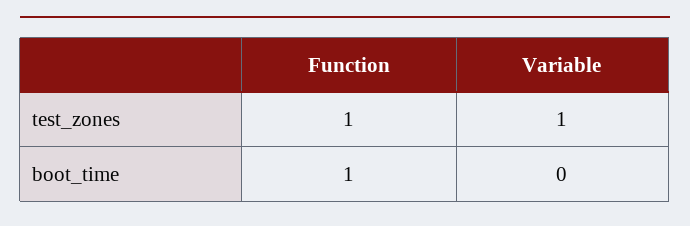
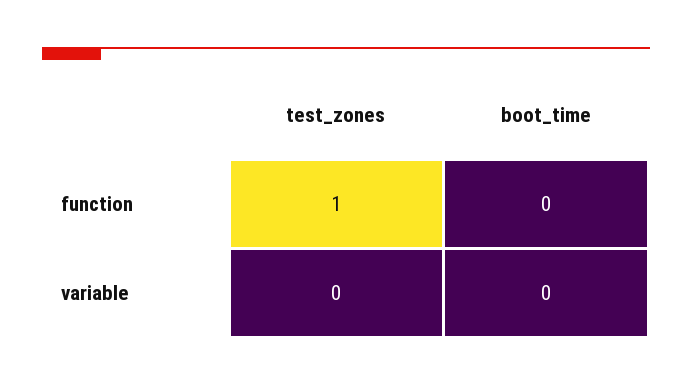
Variable, test_zones: 1 -> 0
Function, boot_time: 1 -> 0

